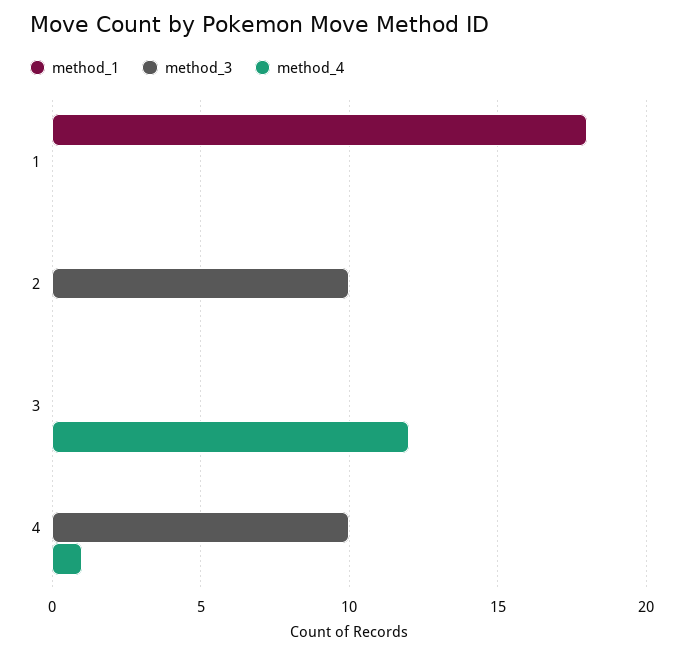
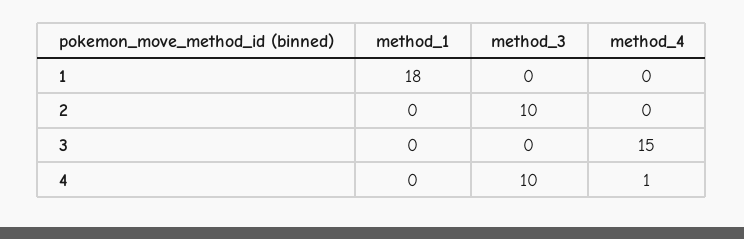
method_4, 3: 12 -> 15

